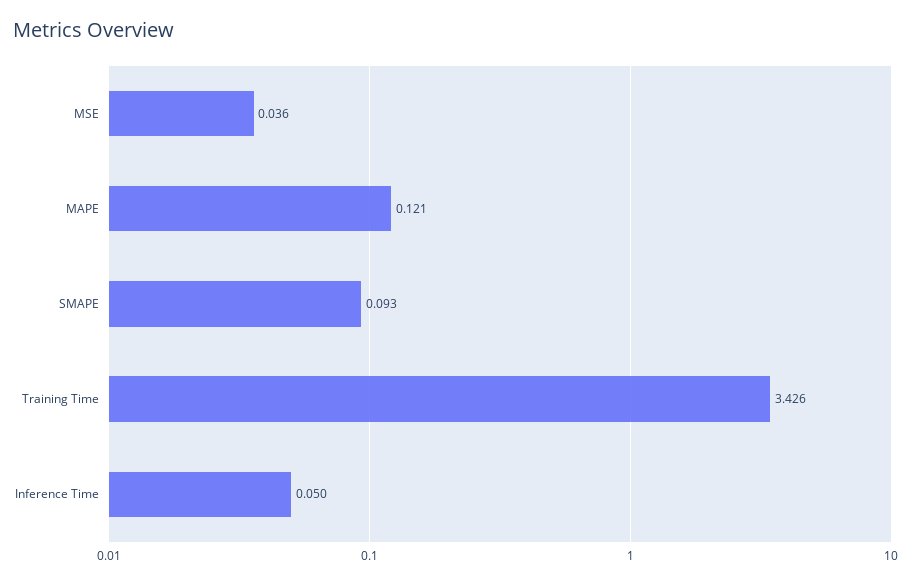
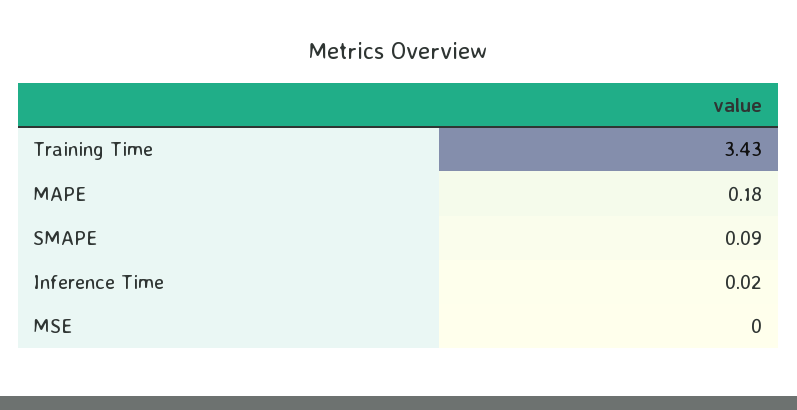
MSE: 0.036 -> 0
MAPE: 0.121 -> 0.18
Inference Time: 0.05 -> 0.02

